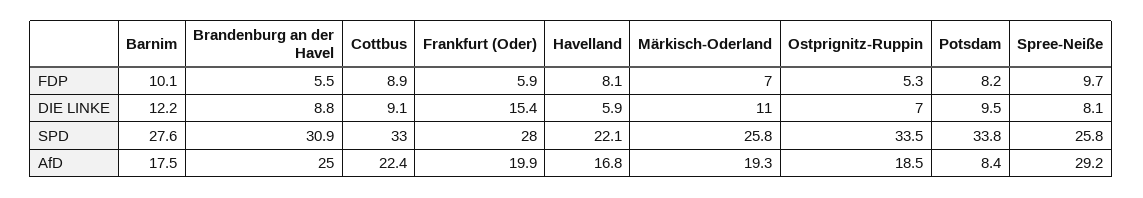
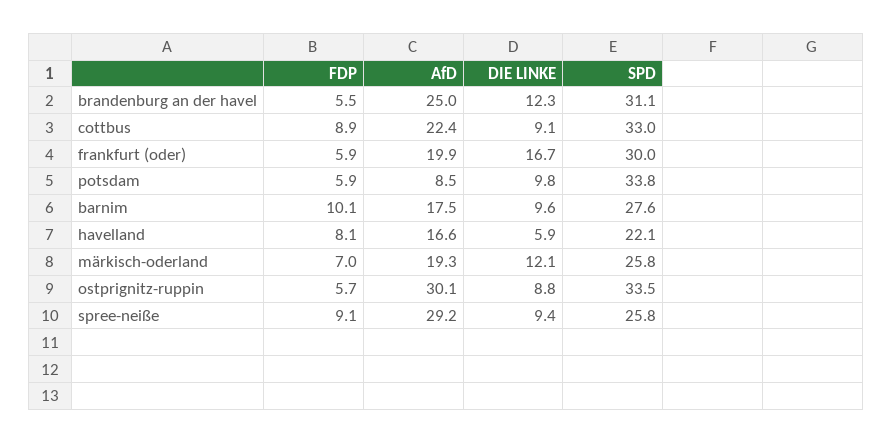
Ostprignitz-Ruppin, FDP: 5.3 -> 5.7
Potsdam, FDP: 8.2 -> 5.9
Spree-Neiße, FDP: 9.7 -> 9.1
Barnim, DIE LINKE: 12.2 -> 9.6
Brandenburg an der Havel, DIE LINKE: 8.8 -> 12.3
Frankfurt (Oder), DIE LINKE: 15.4 -> 16.7
Märkisch-Oderland, DIE LINKE: 11 -> 12.1
Ostprignitz-Ruppin, DIE LINKE: 7 -> 8.8
Potsdam, DIE LINKE: 9.5 -> 9.8
Spree-Neiße, DIE LINKE: 8.1 -> 9.4
Brandenburg an der Havel, SPD: 30.9 -> 31.1
Frankfurt (Oder), SPD: 28 -> 30
Havelland, AfD: 16.8 -> 16.6
Ostprignitz-Ruppin, AfD: 18.5 -> 30.1
Potsdam, AfD: 8.4 -> 8.5

